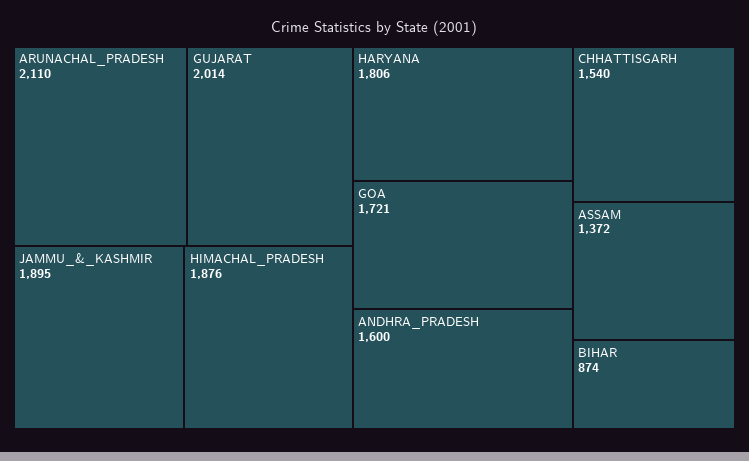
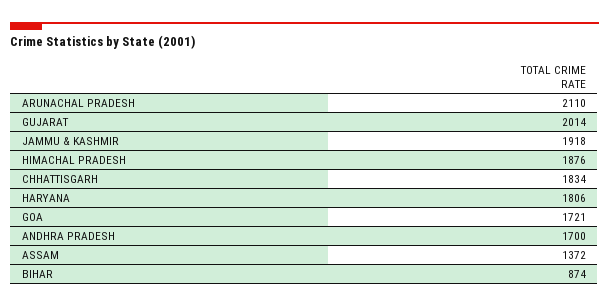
JAMMU_&_KASHMIR: 1895 -> 1918
ANDHRA_PRADESH: 1600 -> 1700
CHHATTISGARH: 1540 -> 1834

